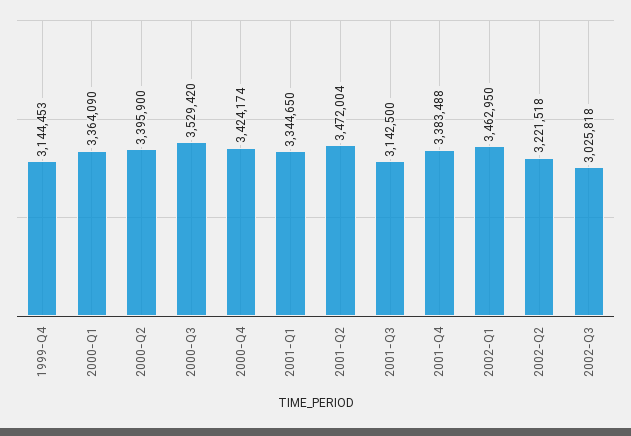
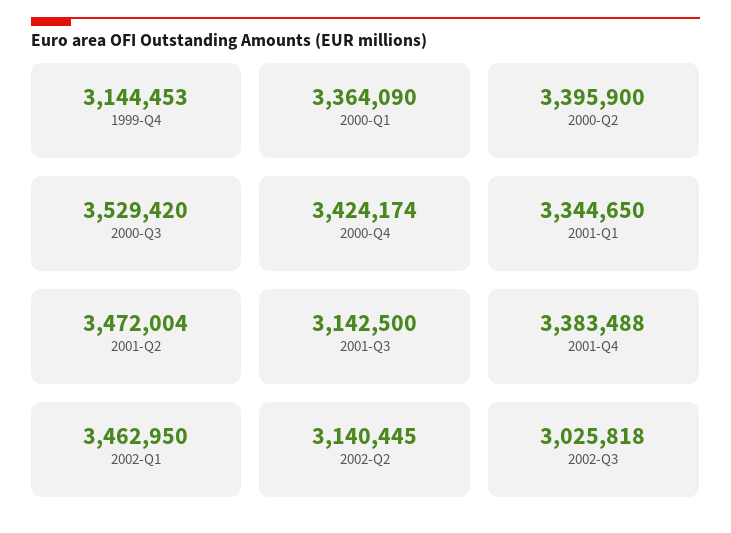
2002-Q2: 3221518 -> 3140445

